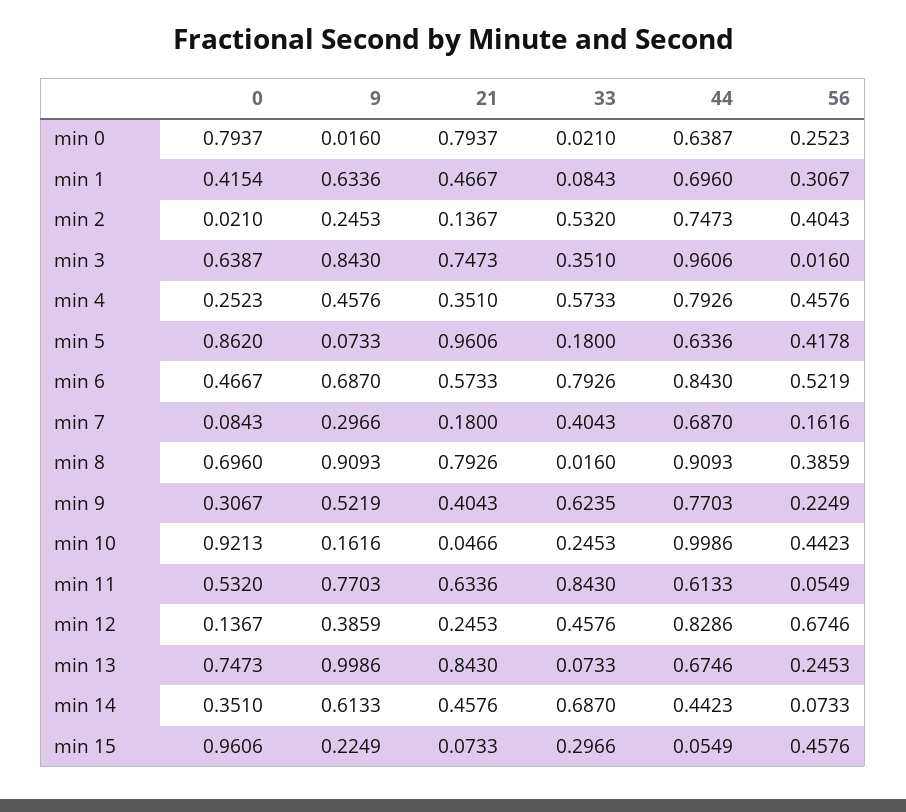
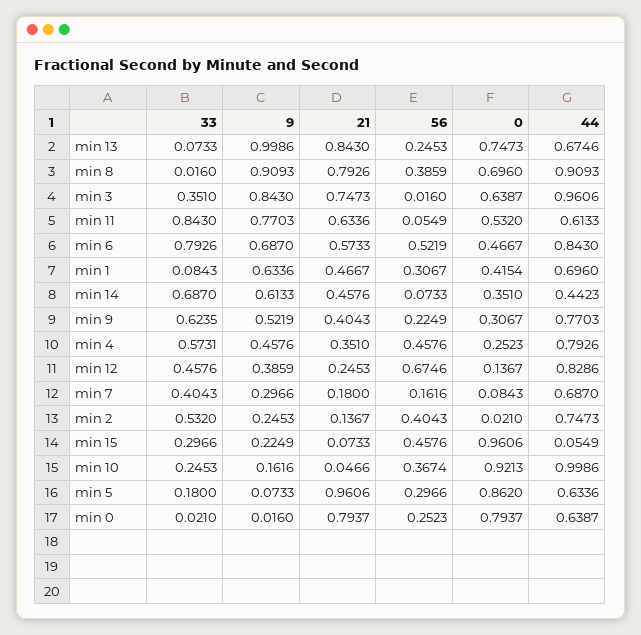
33, min 4: 0.5733 -> 0.5731
56, min 5: 0.4178 -> 0.2966
56, min 10: 0.4423 -> 0.3674

